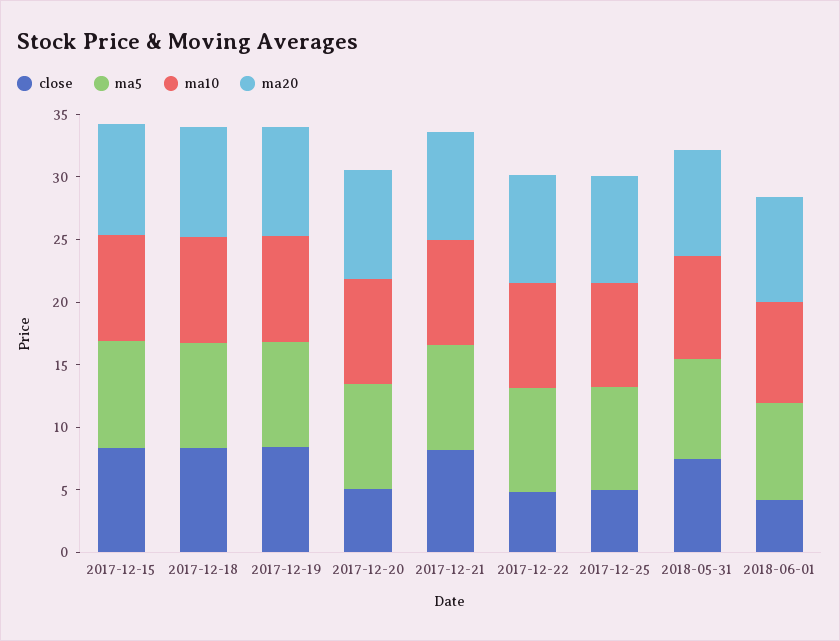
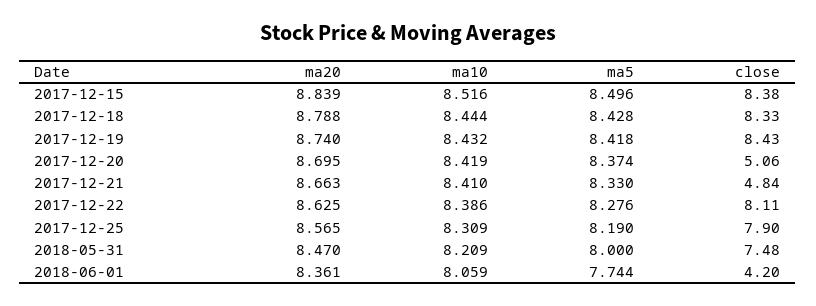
close, 2017-12-21: 8 -> 4.84
close, 2017-12-22: 5 -> 8.11
close, 2017-12-25: 5 -> 7.9

